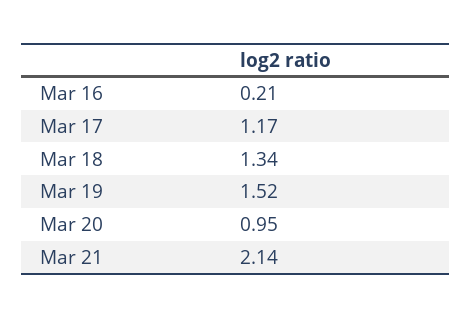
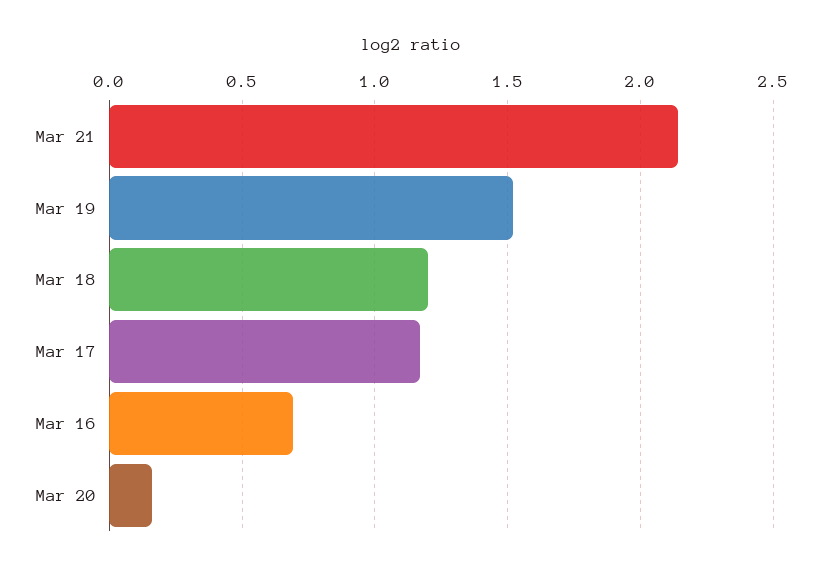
Mar 16: 0.21 -> 0.7
Mar 18: 1.34 -> 1.2
Mar 20: 0.95 -> 0.15

